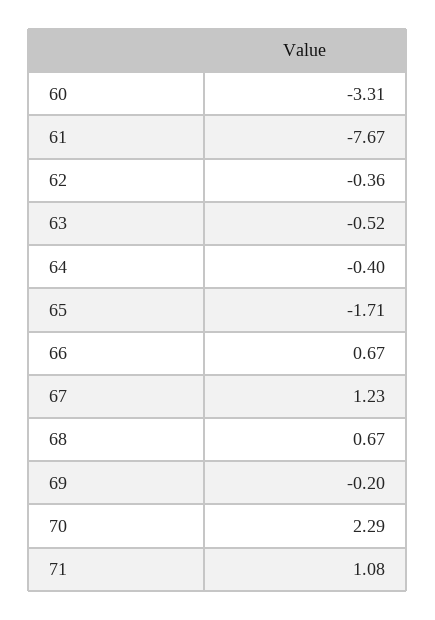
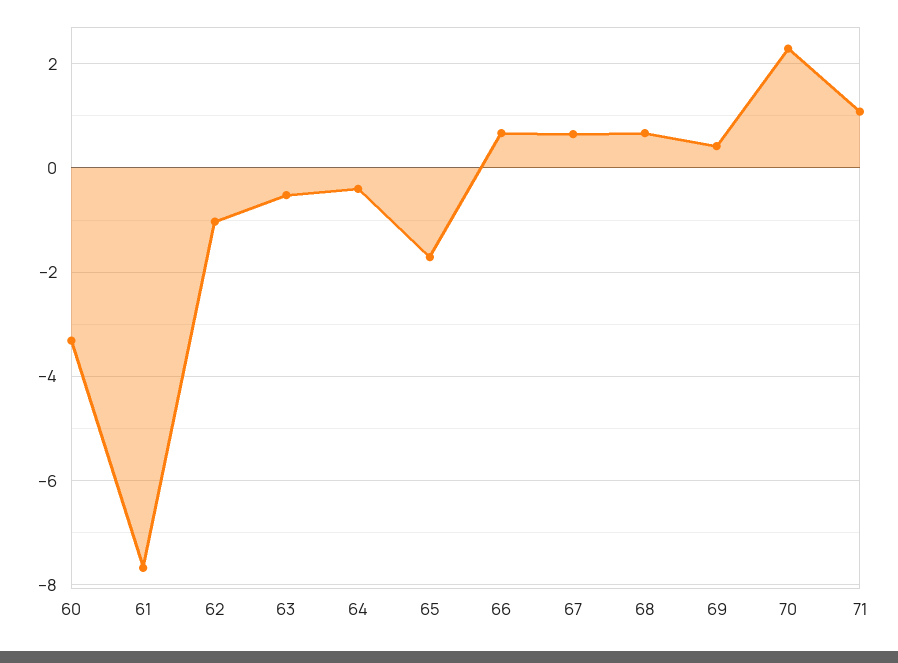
62: -0.36 -> -1
67: 1.23 -> 0.6
69: -0.2 -> 0.4

